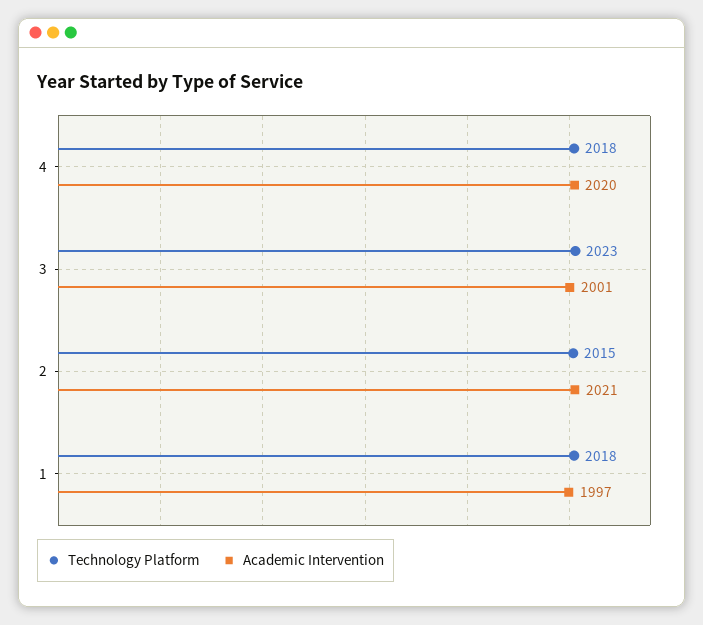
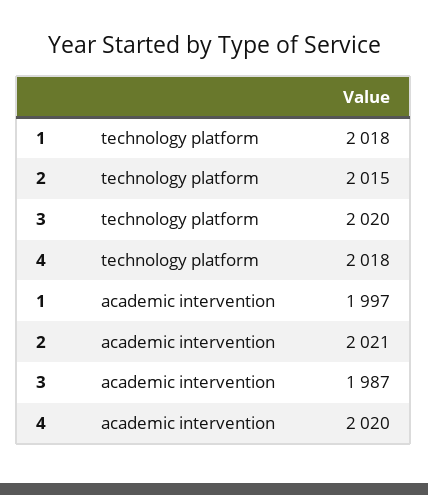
Technology Platform, 3: 2023 -> 2020
Academic Intervention, 3: 2001 -> 1987

